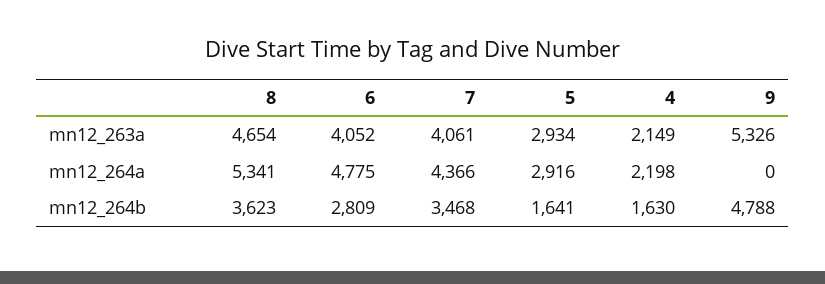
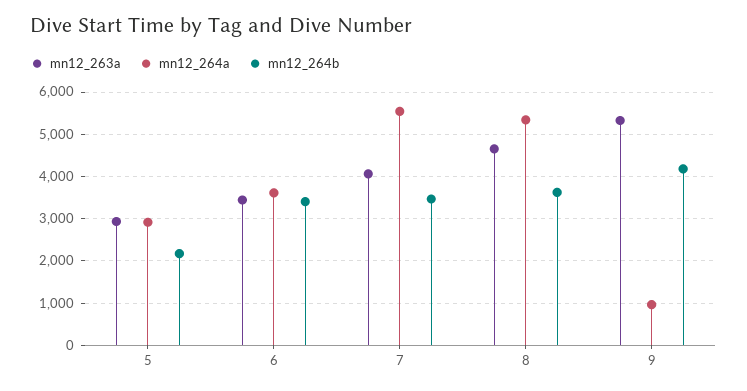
mn12_263a, 6: 4052 -> 3400
mn12_263a, 4: 2149 -> none
mn12_264a, 6: 4775 -> 3600
mn12_264a, 7: 4366 -> 5600
mn12_264a, 4: 2198 -> none
mn12_264a, 9: 0 -> 1000
mn12_264b, 6: 2809 -> 3400
mn12_264b, 5: 1641 -> 2200
mn12_264b, 4: 1630 -> none
mn12_264b, 9: 4788 -> 4200

